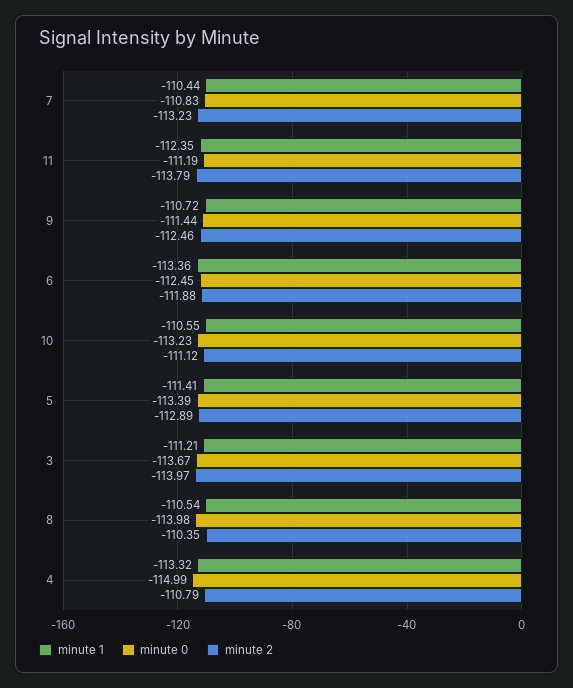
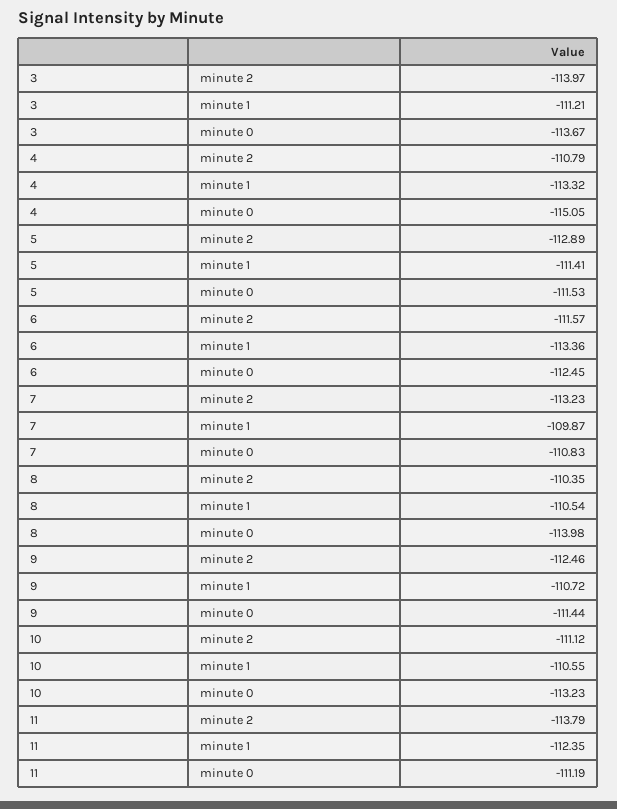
minute 1, 7: -110.44 -> -109.87
minute 2, 6: -111.88 -> -111.57
minute 0, 5: -113.39 -> -111.53
minute 0, 4: -114.99 -> -115.05

